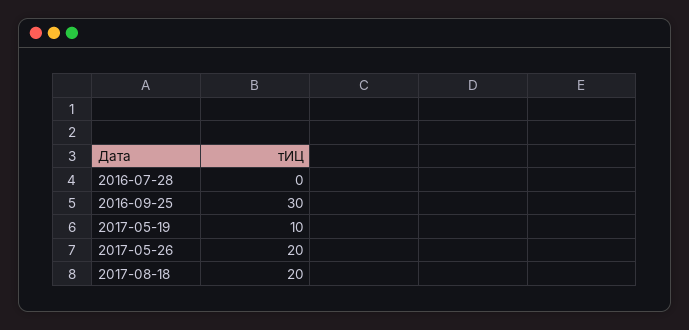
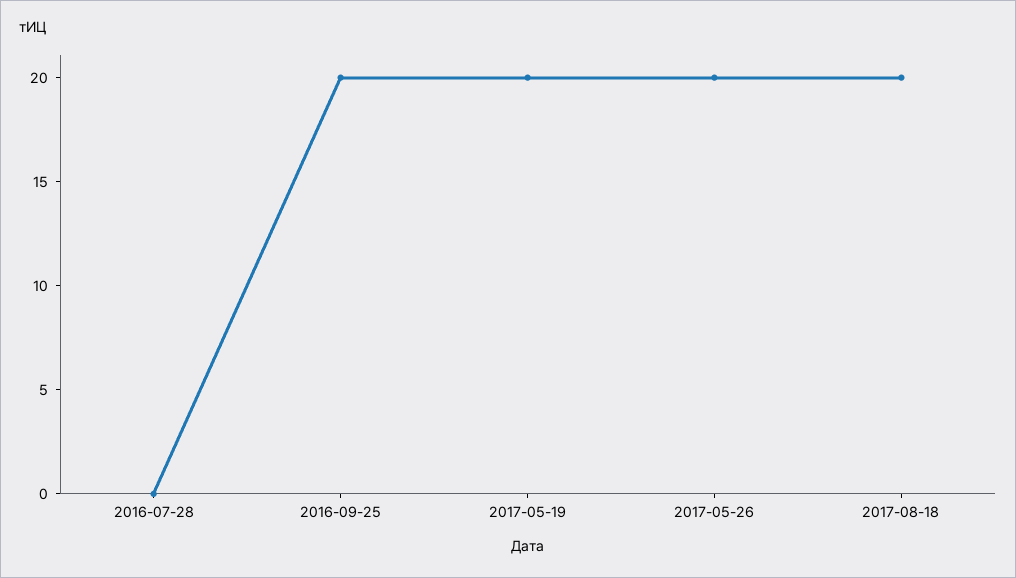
2016-09-25: 30 -> 20
2017-05-19: 10 -> 20

